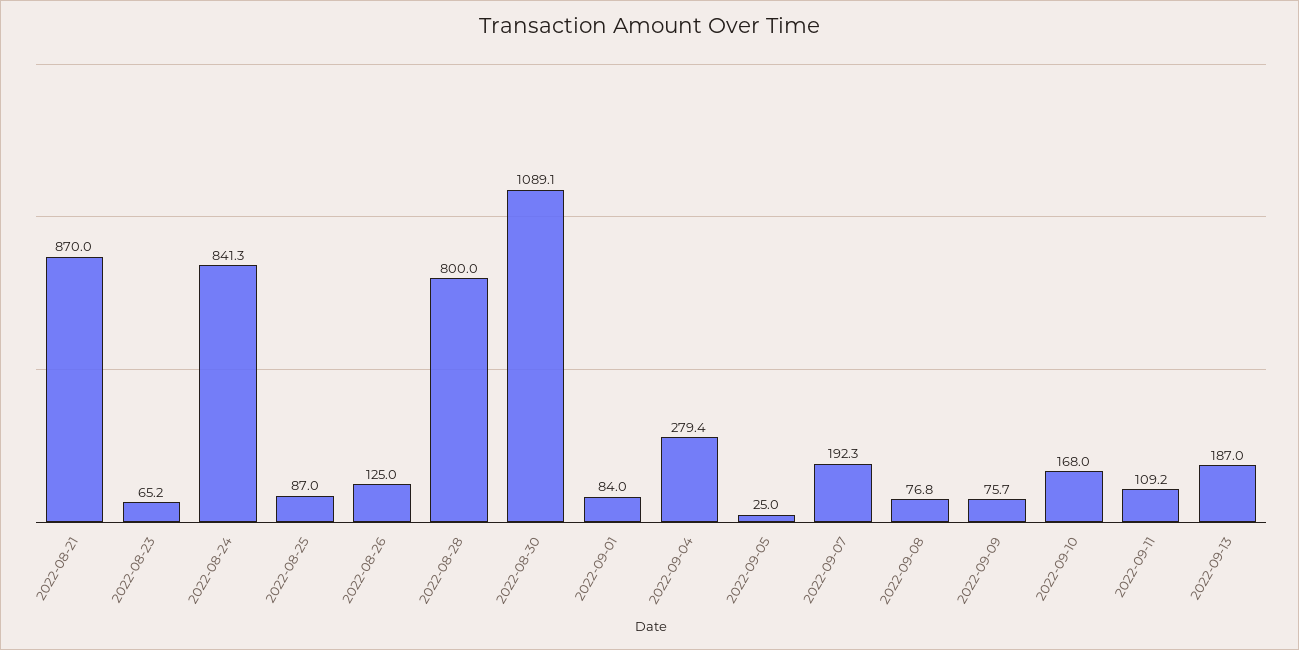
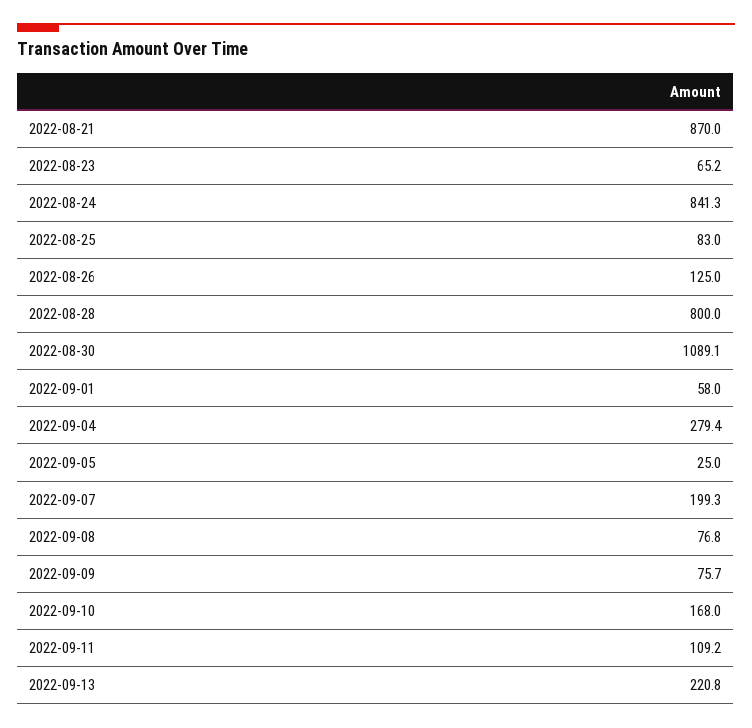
2022-08-25: 87 -> 83
2022-09-01: 84 -> 58
2022-09-07: 192.3 -> 199.3
2022-09-13: 187 -> 220.8

